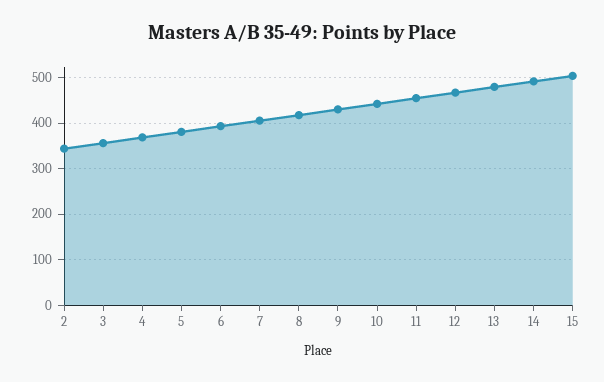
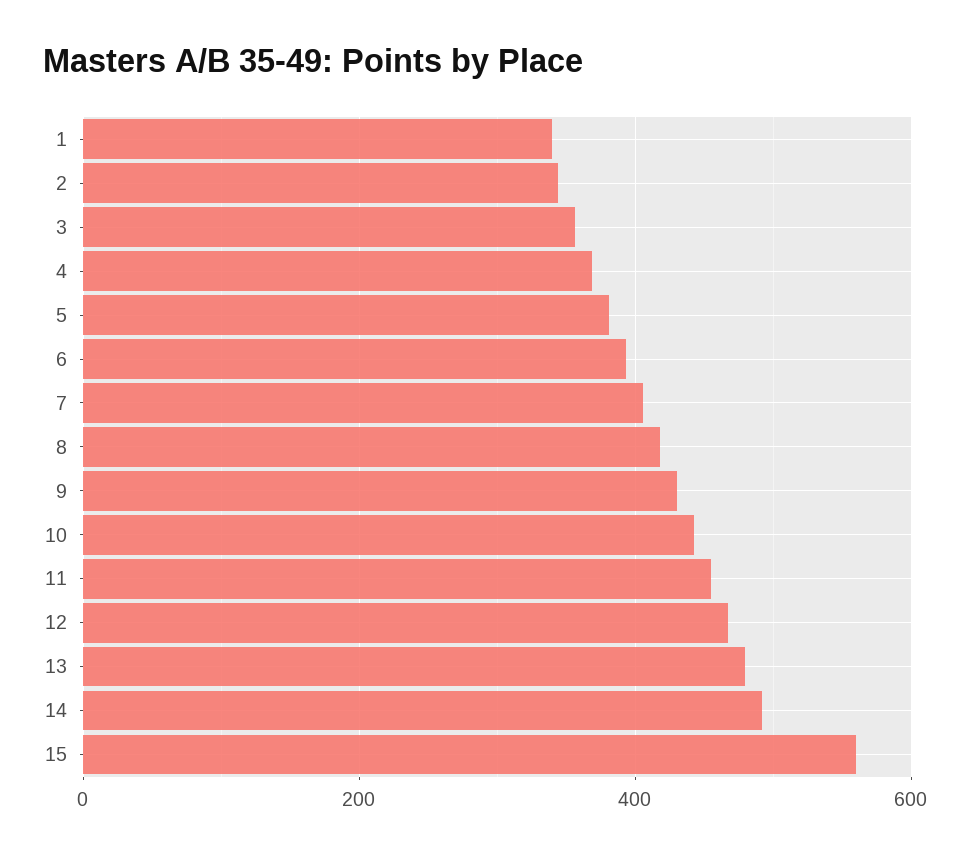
15: 500 -> 560
1: none -> 340

